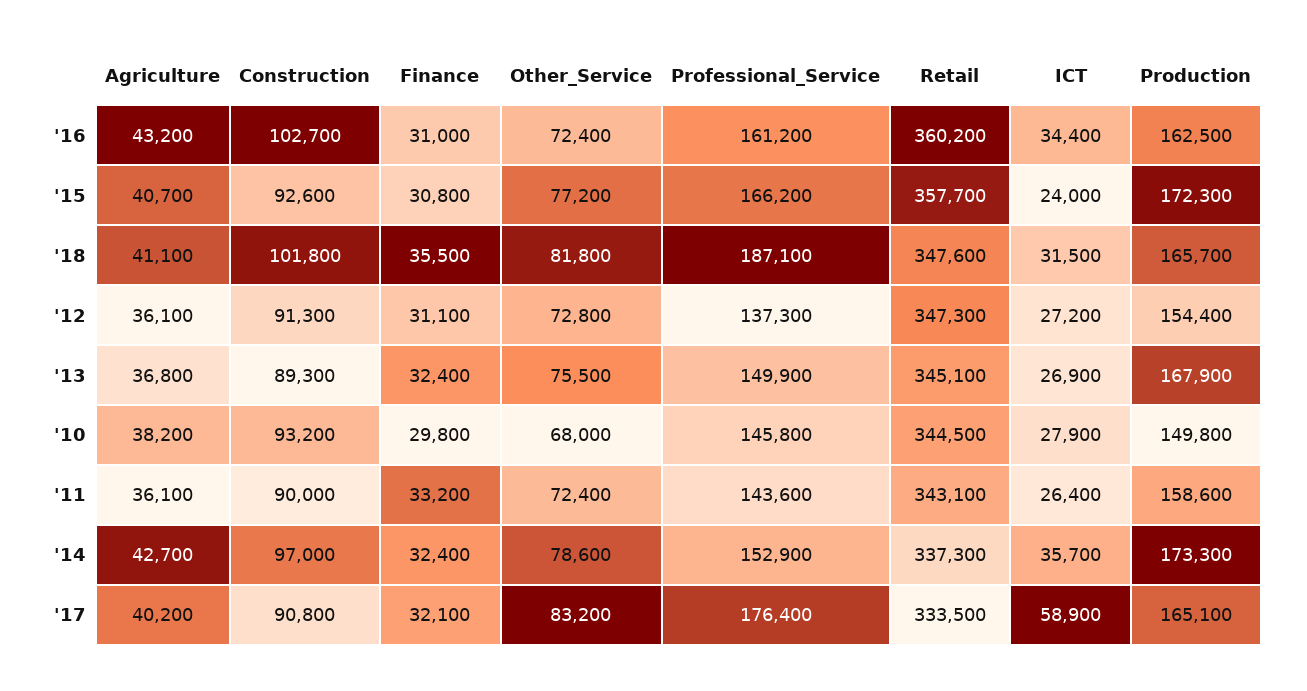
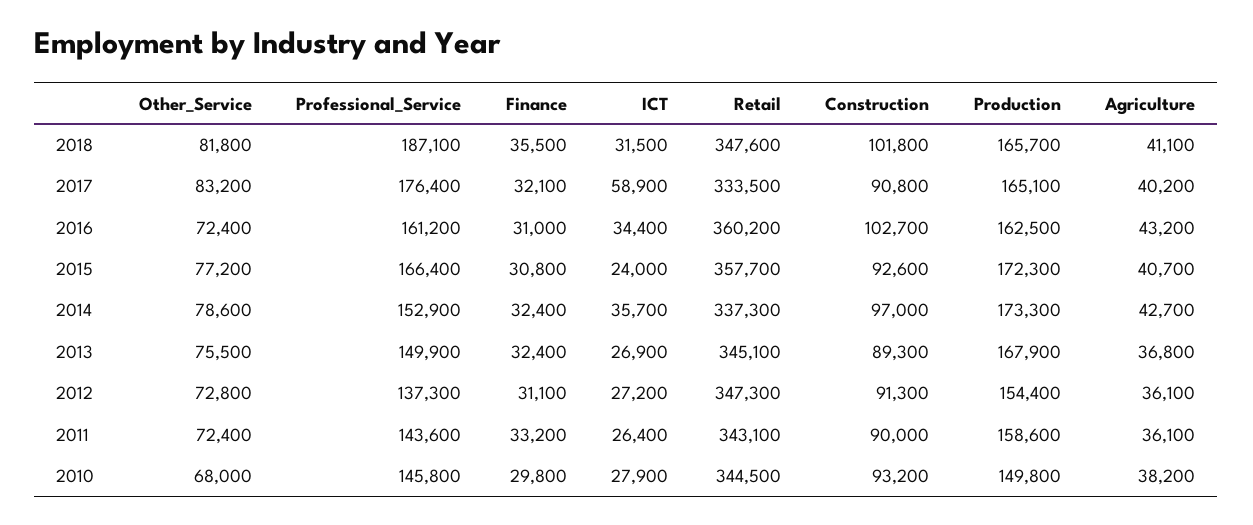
Professional_Service, '15: 166200 -> 166400

